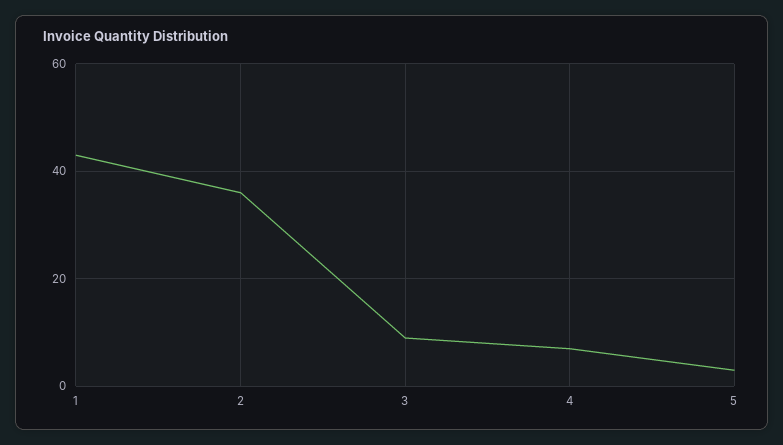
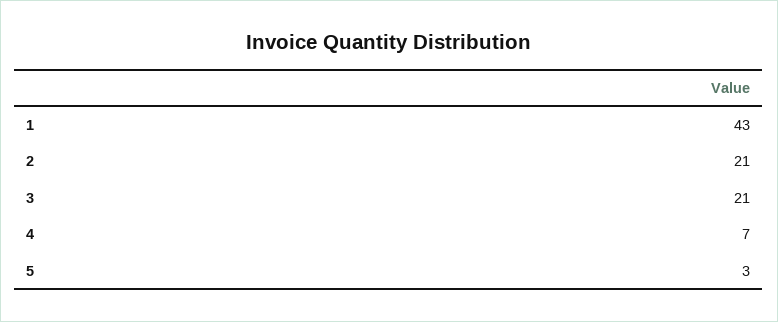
2: 35 -> 21
3: 10 -> 21

